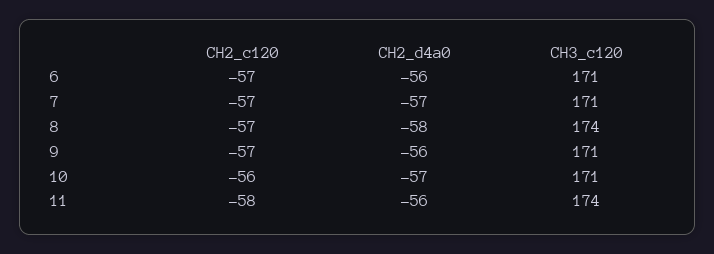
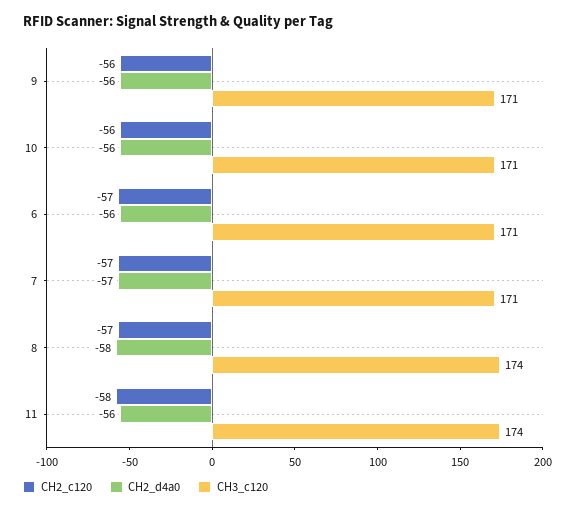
CH2_c120, 9: -57 -> -56
CH2_d4a0, 10: -57 -> -56

